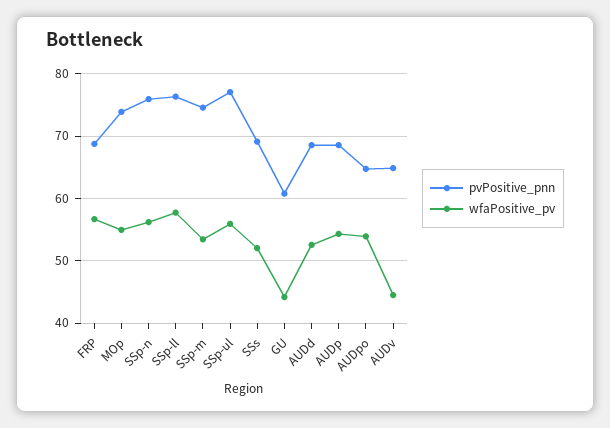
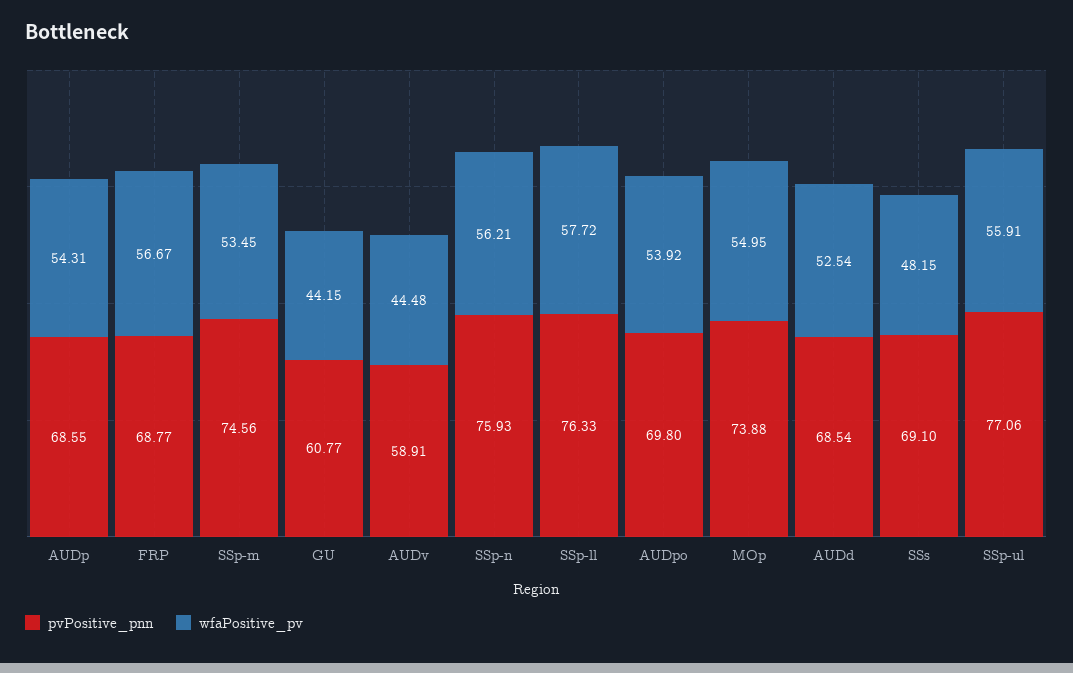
wfaPositive_pv, SSs: 52 -> 48.15
pvPositive_pnn, AUDpo: 65 -> 69.8
pvPositive_pnn, AUDv: 65 -> 58.91

